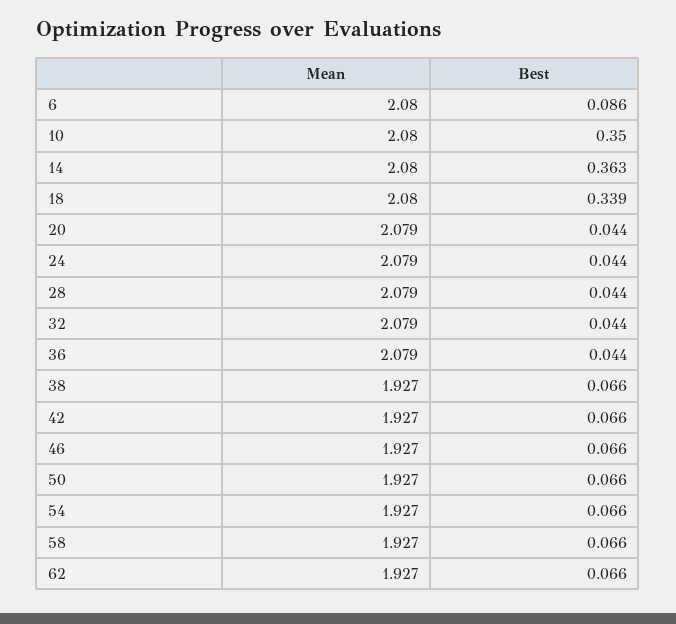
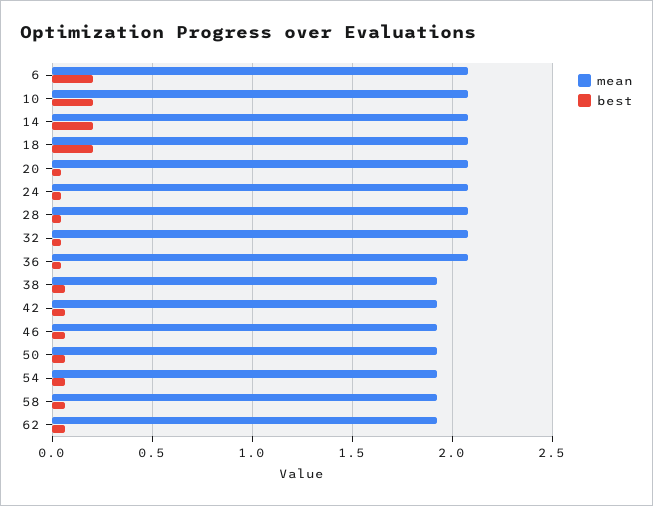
Best, 6: 0.086 -> 0.2
Best, 10: 0.35 -> 0.2
Best, 14: 0.363 -> 0.2
Best, 18: 0.339 -> 0.2

